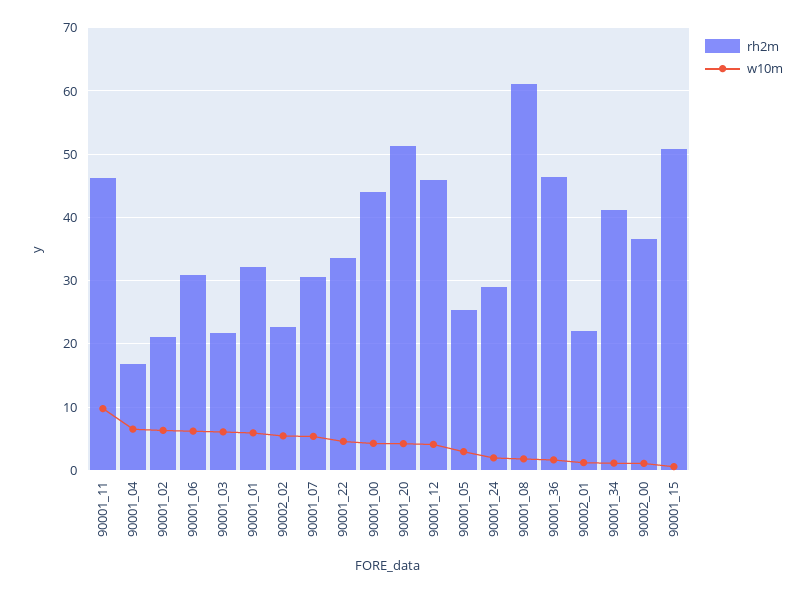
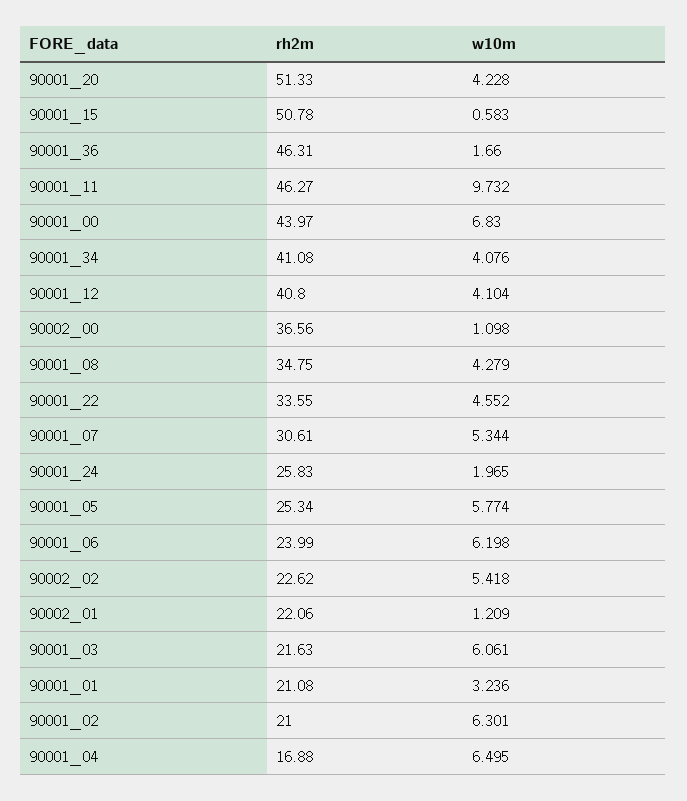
rh2m, 90001_06: 31 -> 23.99
rh2m, 90001_01: 32 -> 21.08
w10m, 90001_01: 6 -> 3.236
w10m, 90001_00: 4 -> 6.83
rh2m, 90001_12: 46 -> 40.8
w10m, 90001_05: 3 -> 5.774
rh2m, 90001_24: 29 -> 25.83
rh2m, 90001_08: 61 -> 34.75
w10m, 90001_08: 2 -> 4.279
w10m, 90001_34: 1 -> 4.076

